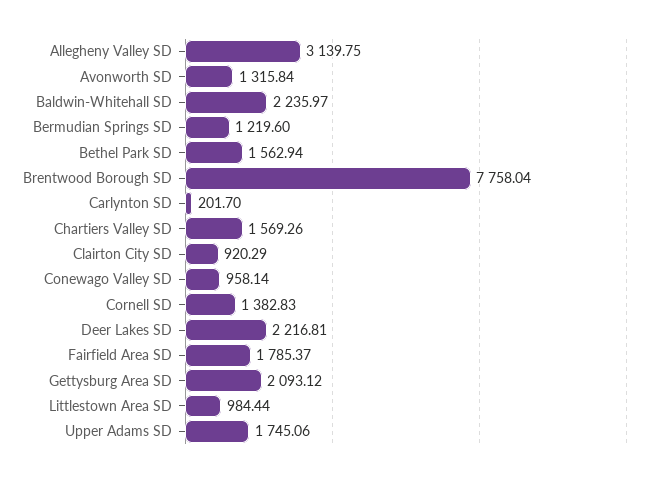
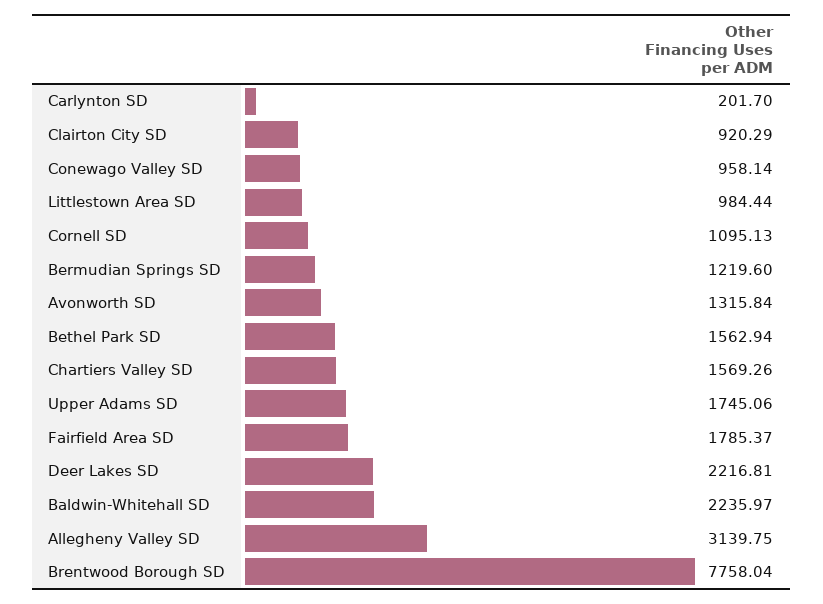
Cornell SD: 1382.83 -> 1095.13
Gettysburg Area SD: 2093.12 -> none

